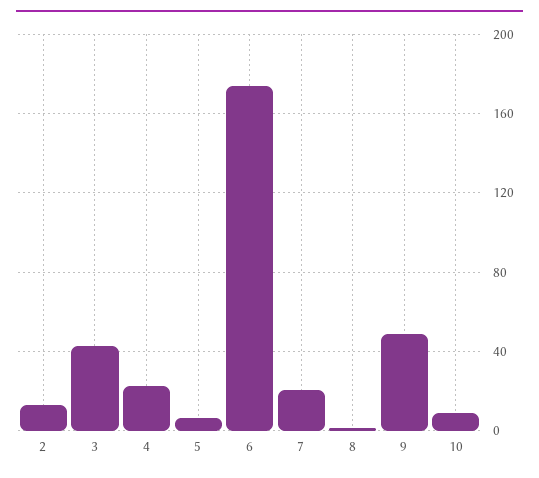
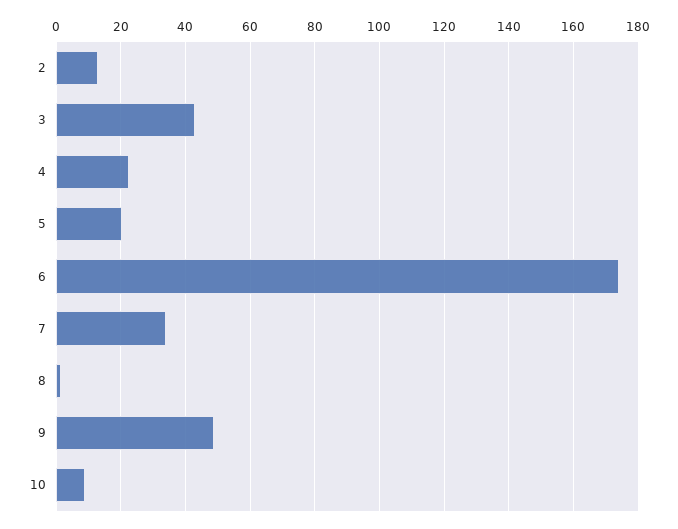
5: 5 -> 20
7: 20 -> 34

